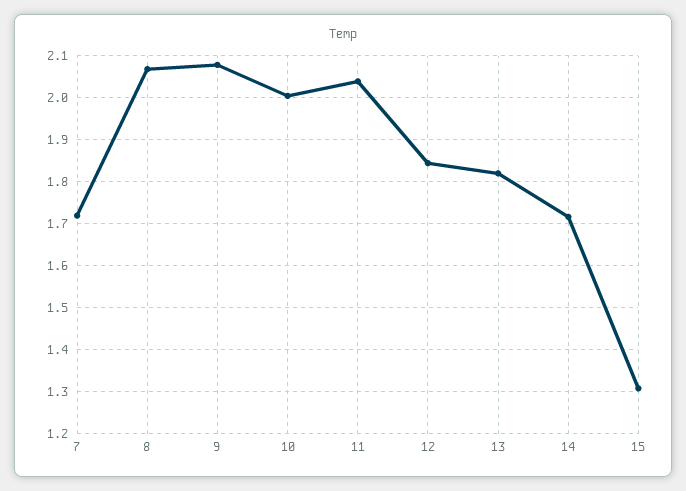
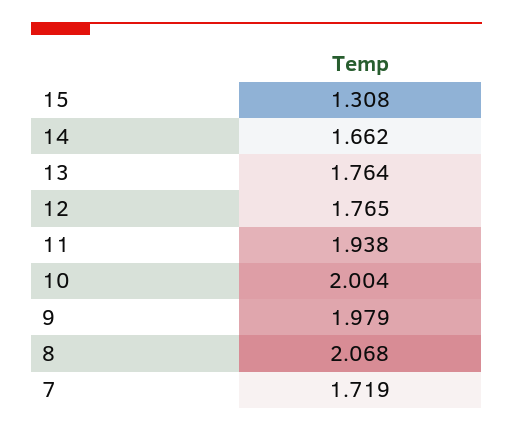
9: 2.08 -> 1.979
11: 2.04 -> 1.938
12: 1.84 -> 1.765
13: 1.82 -> 1.764
14: 1.72 -> 1.662

